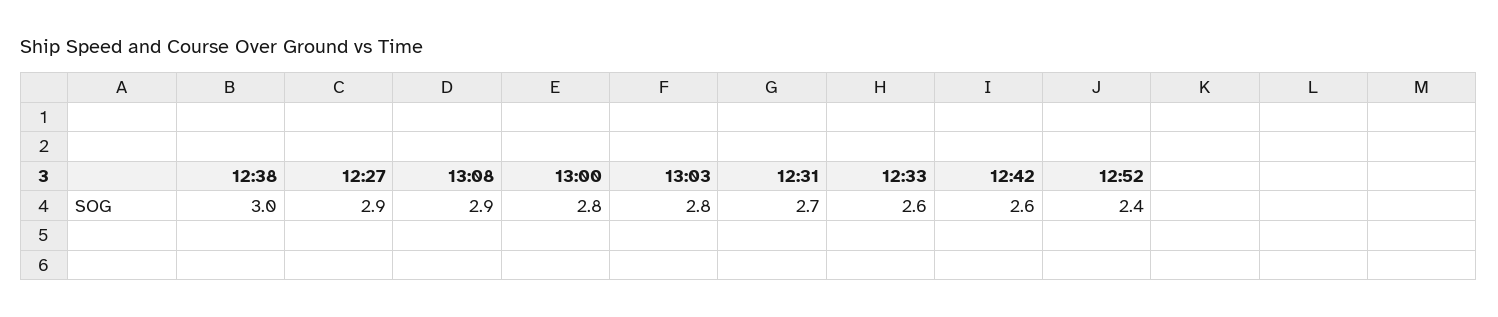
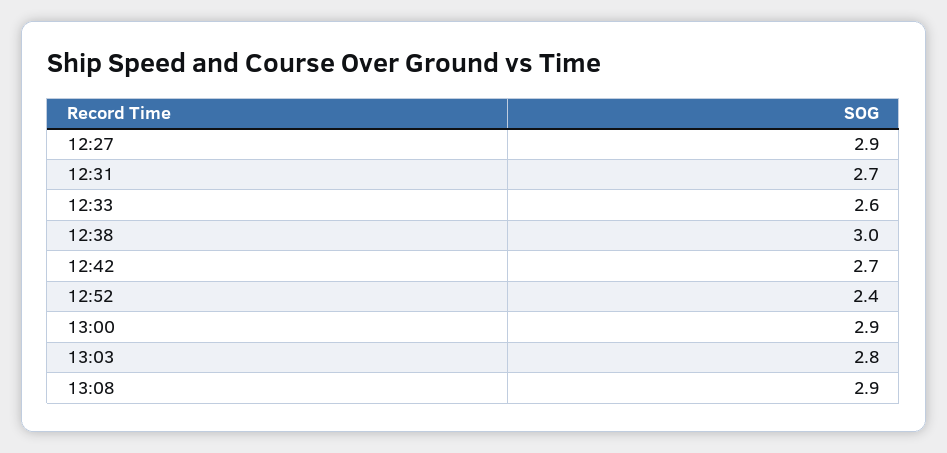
13:00: 2.8 -> 2.9
12:42: 2.6 -> 2.7

